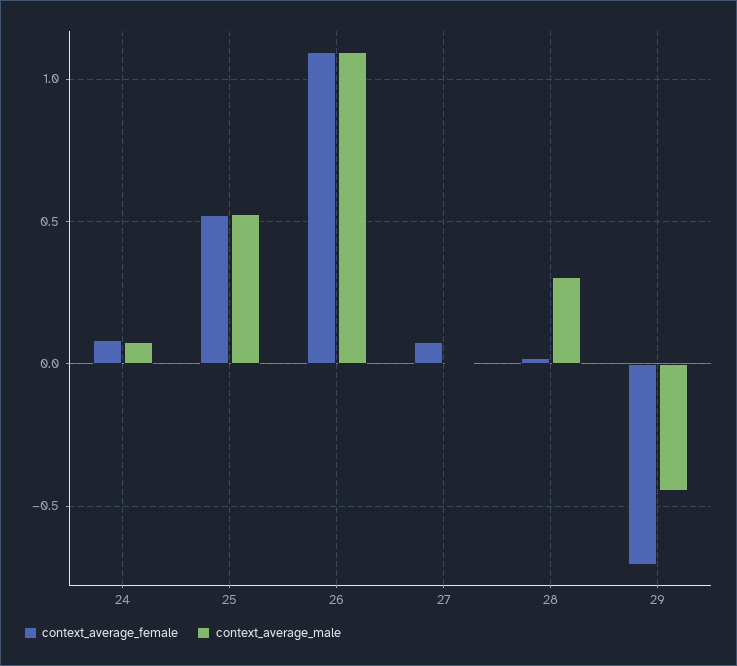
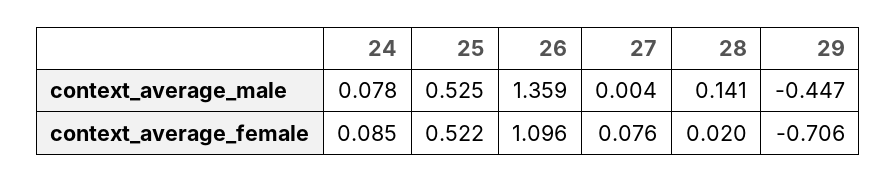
context_average_male, 26: 1.1 -> 1.359
context_average_male, 28: 0.3 -> 0.141

